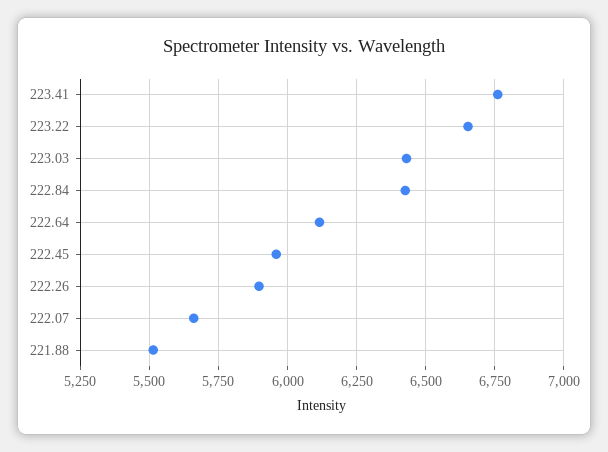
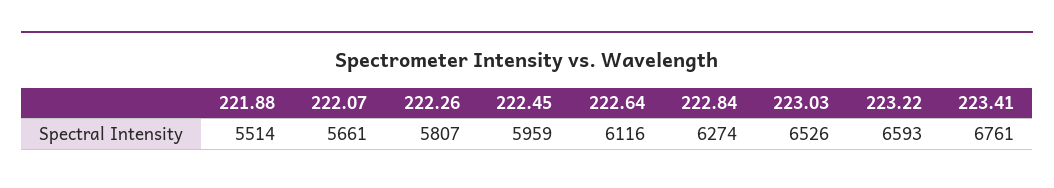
223.22: 6650 -> 6593
223.03: 6425 -> 6526
222.84: 6425 -> 6274
222.26: 5900 -> 5807

